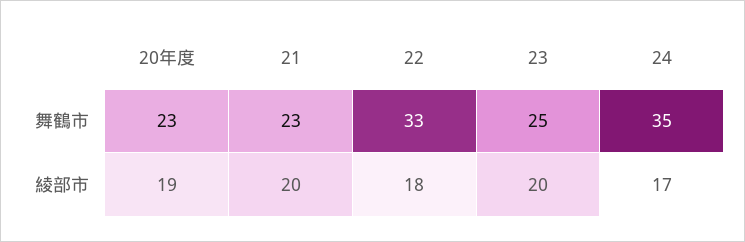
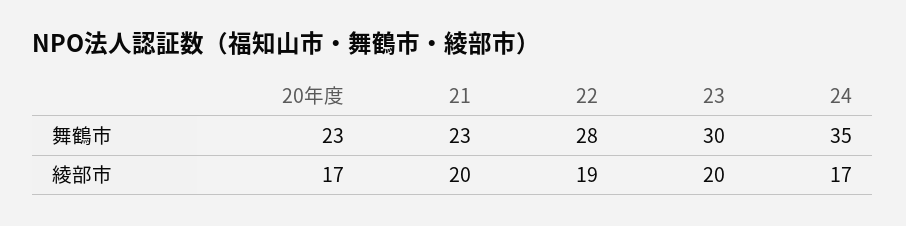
22, 舞鶴市: 33 -> 28
23, 舞鶴市: 25 -> 30
20年度, 綾部市: 19 -> 17
22, 綾部市: 18 -> 19

